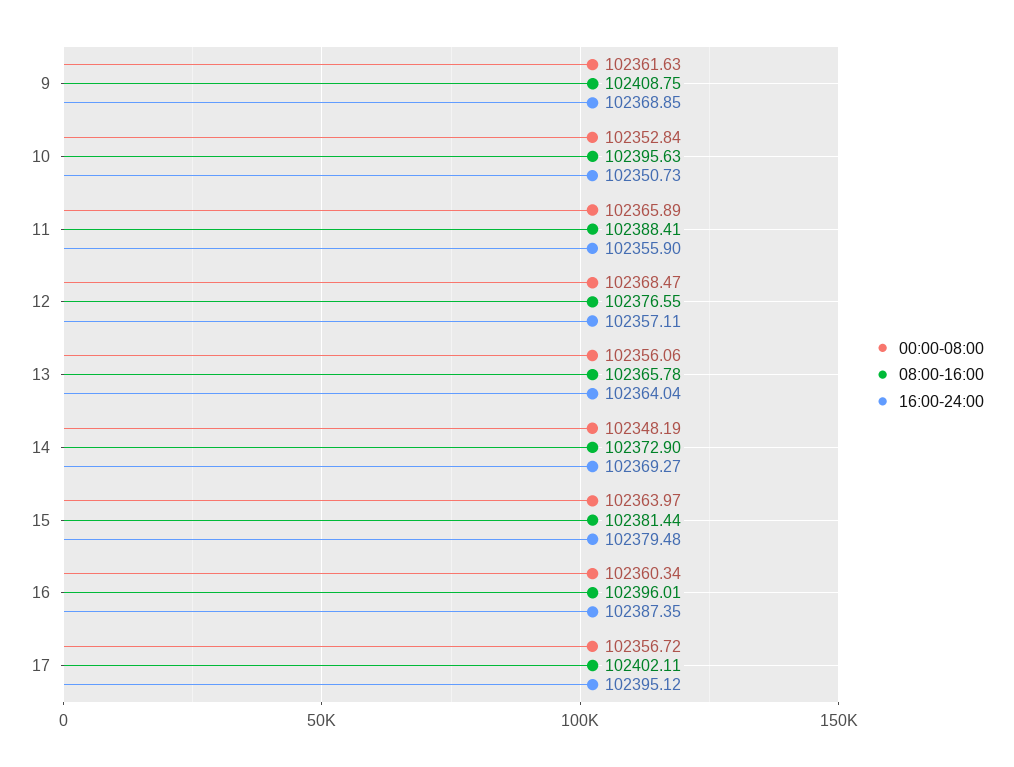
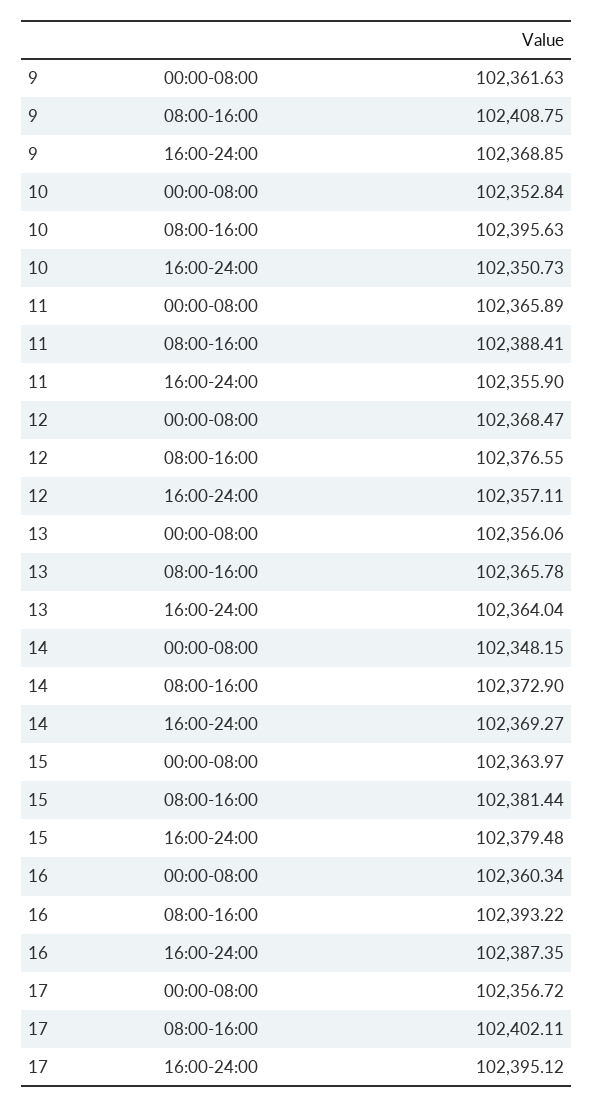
00:00-08:00, 14: 102348.19 -> 102348.15
08:00-16:00, 16: 102396.01 -> 102393.22

